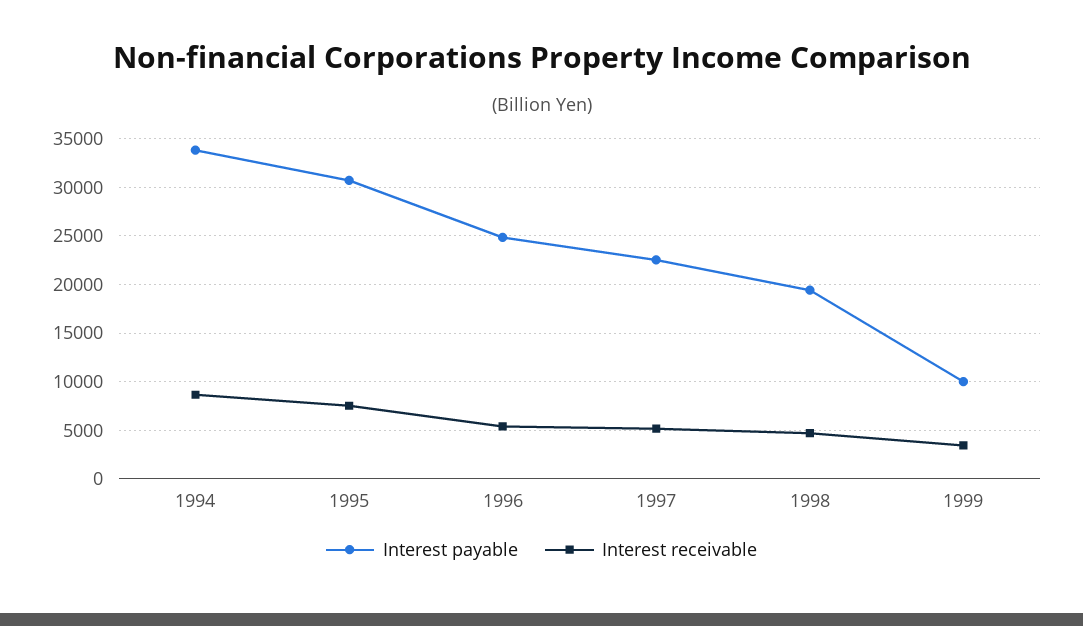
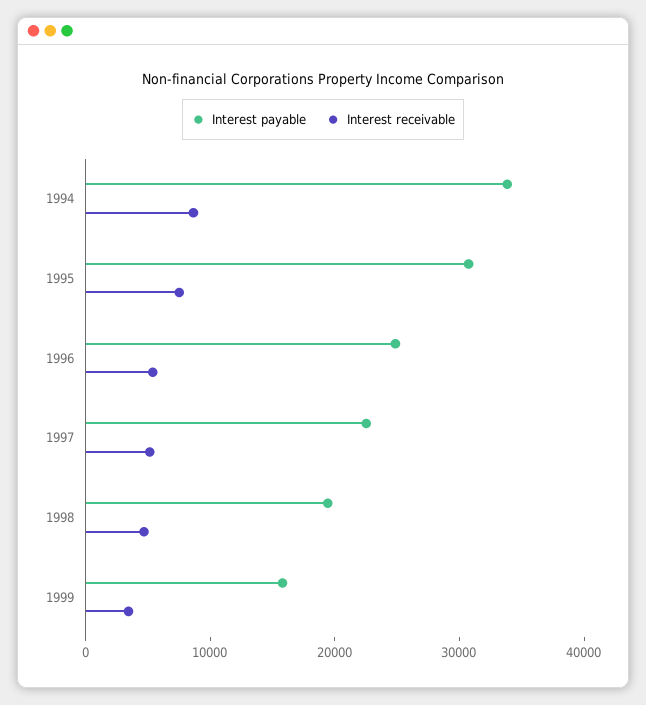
Interest payable, 1999: 10000 -> 16000

